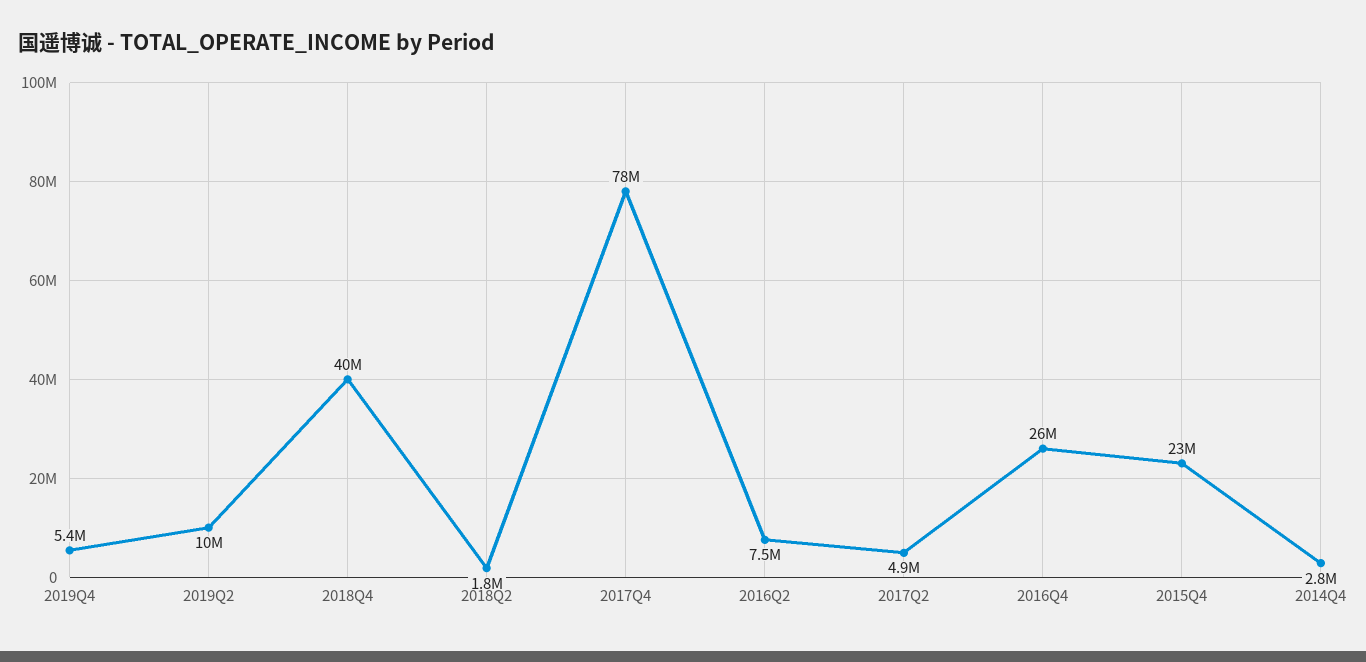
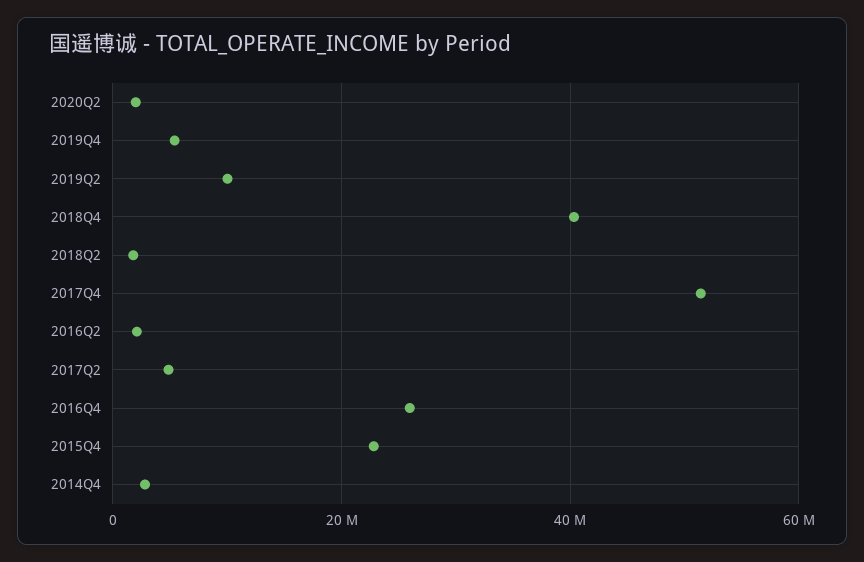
2017Q4: 78000000 -> 52000000
2016Q2: 7500000 -> 2000000
2020Q2: none -> 2000000

